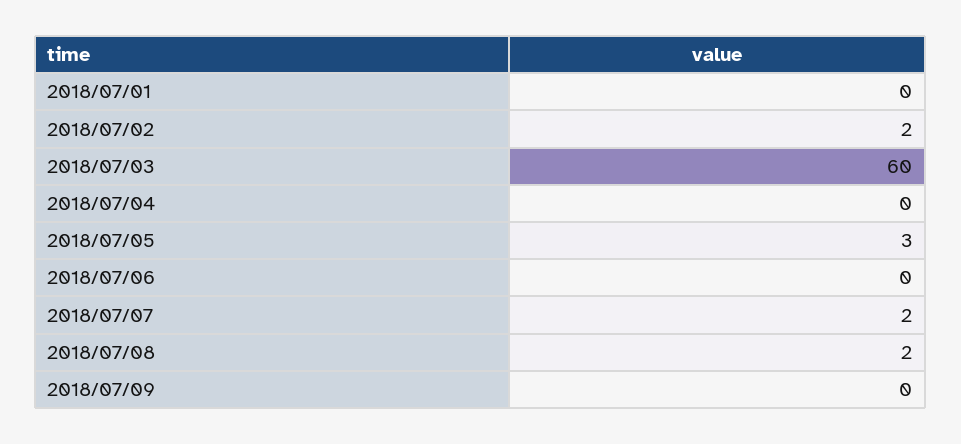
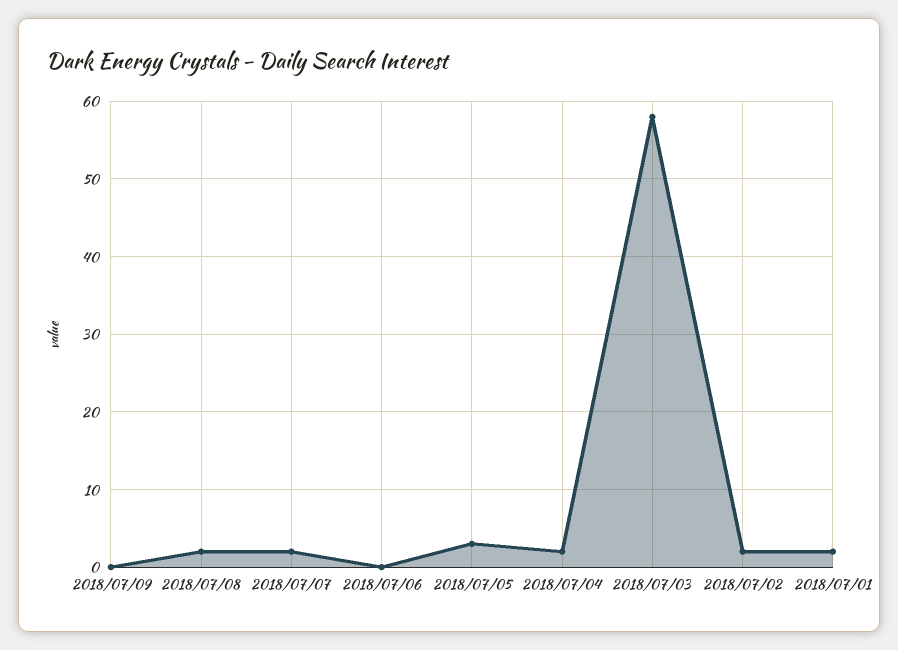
2018/07/01: 0 -> 2
2018/07/03: 60 -> 58
2018/07/04: 0 -> 2

